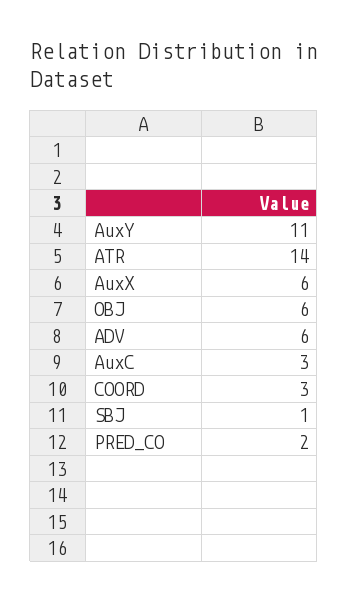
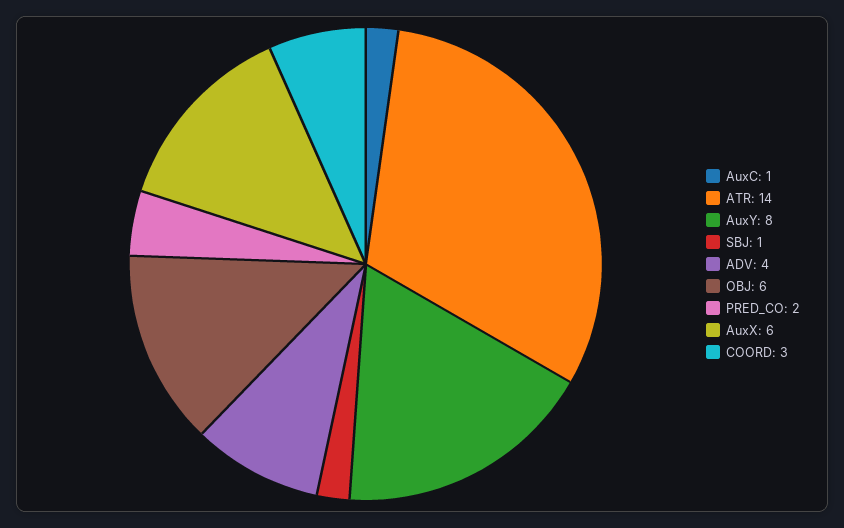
AuxY: 11 -> 8
ADV: 6 -> 4
AuxC: 3 -> 1

